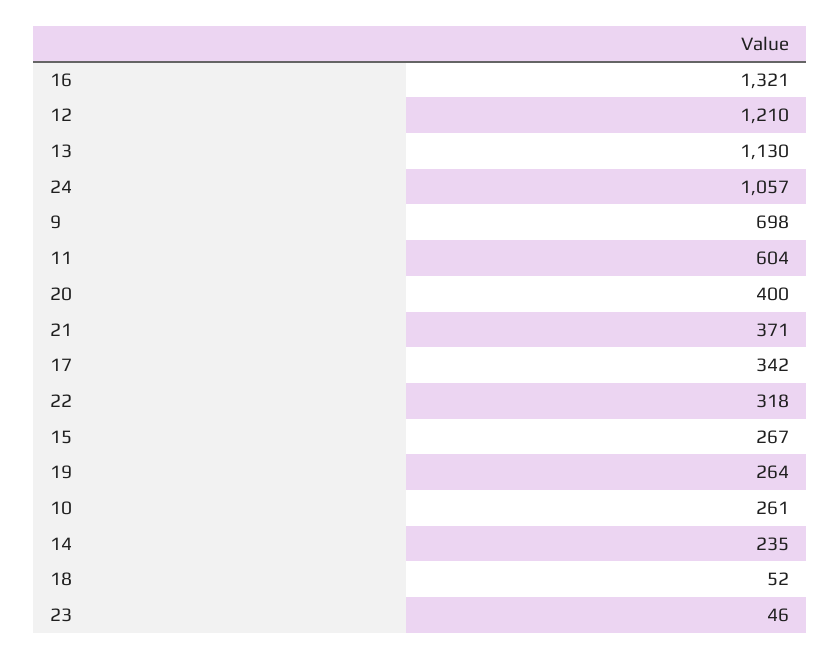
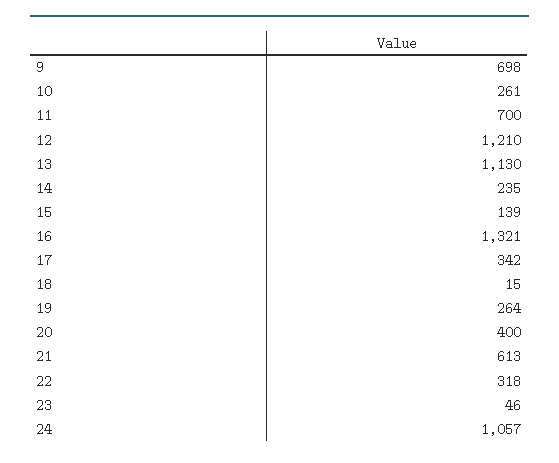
11: 604 -> 700
21: 371 -> 613
15: 267 -> 139
18: 52 -> 15

